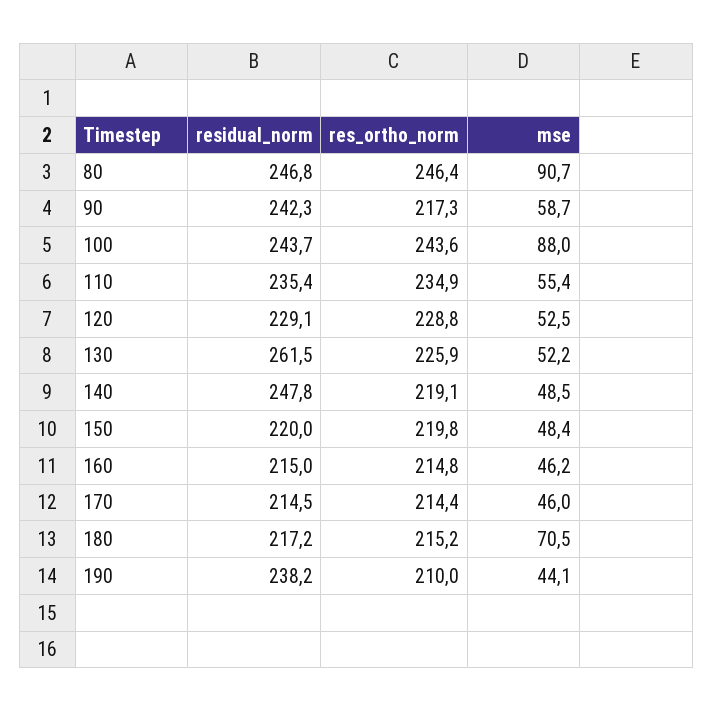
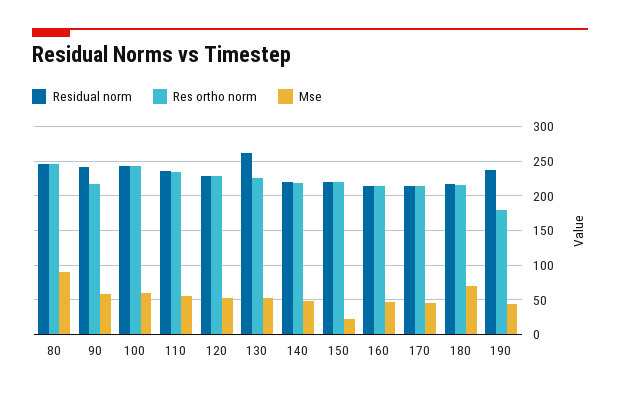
mse, 100: 88 -> 60
residual_norm, 140: 247.8 -> 220
mse, 150: 48.4 -> 20
res_ortho_norm, 190: 210 -> 180

